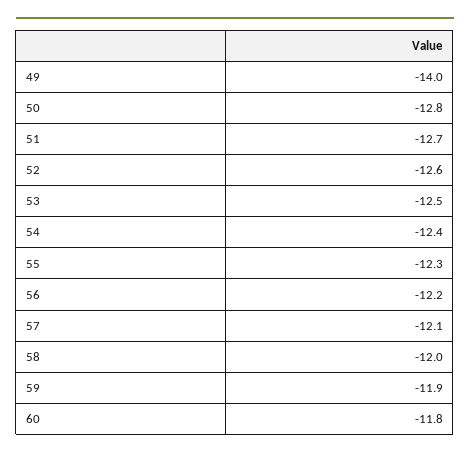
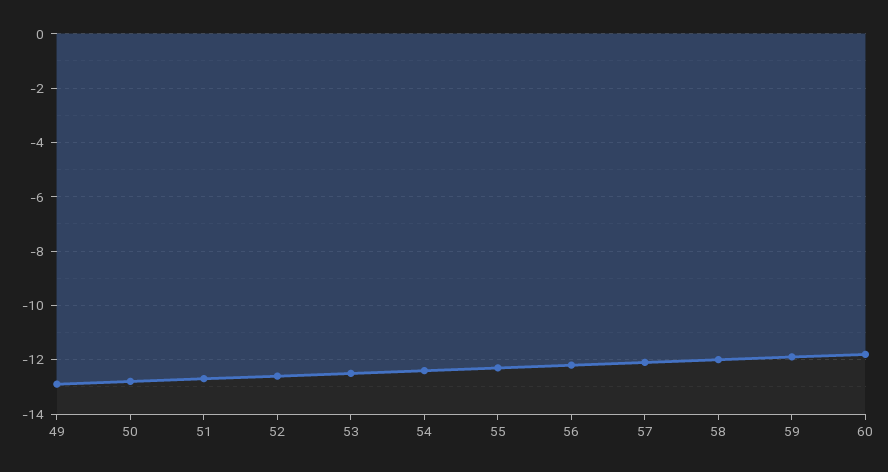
49: -14 -> -13

